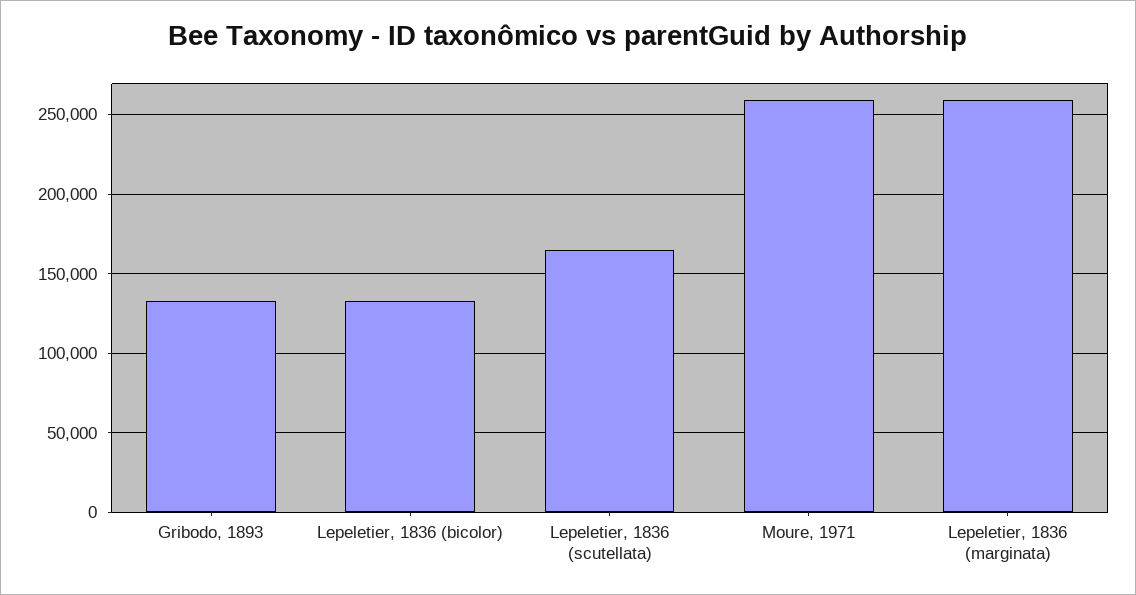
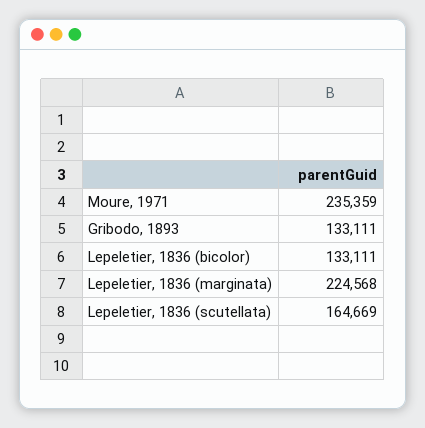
Moure, 1971: 260000 -> 235359
Lepeletier, 1836 (marginata): 260000 -> 224568

